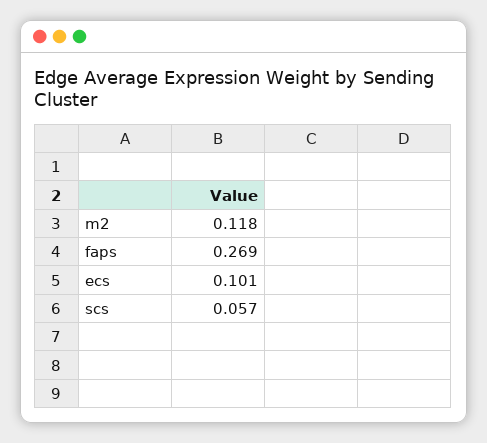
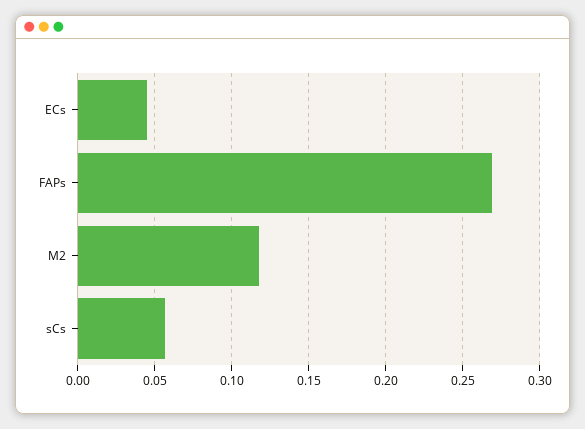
ecs: 0.101 -> 0.045

